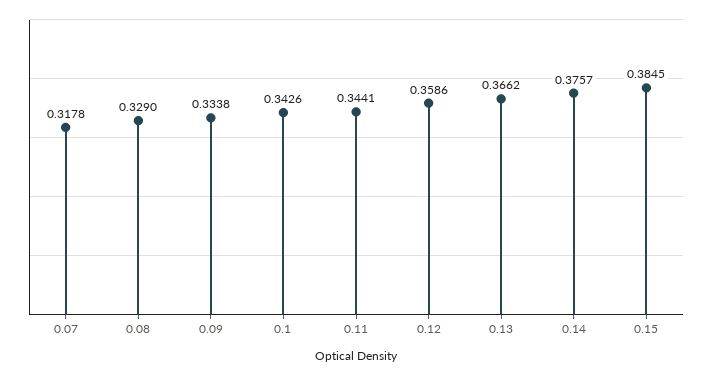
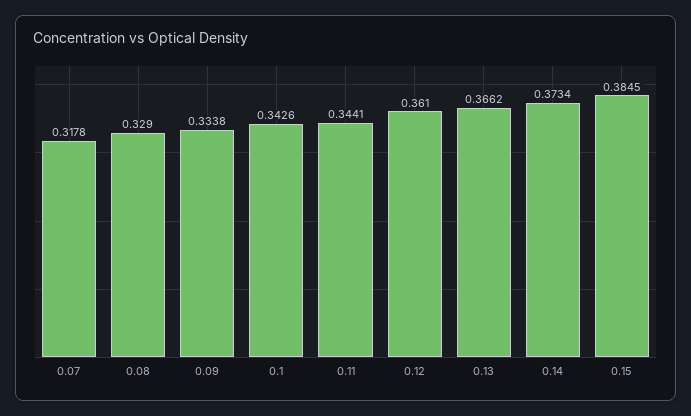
0.12: 0.3586 -> 0.361
0.14: 0.3757 -> 0.3734

